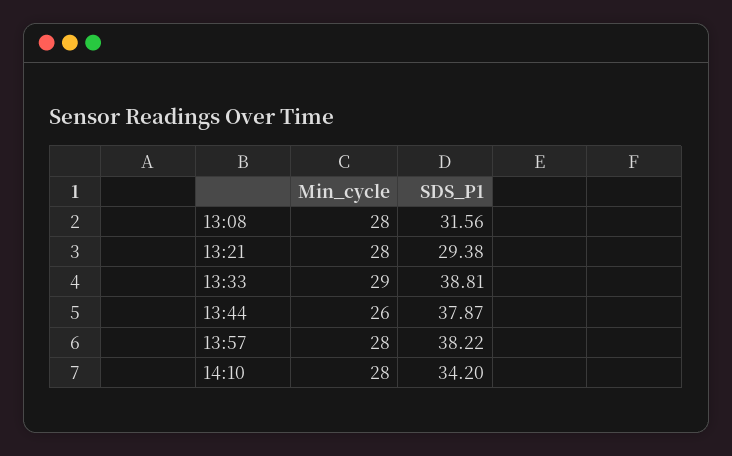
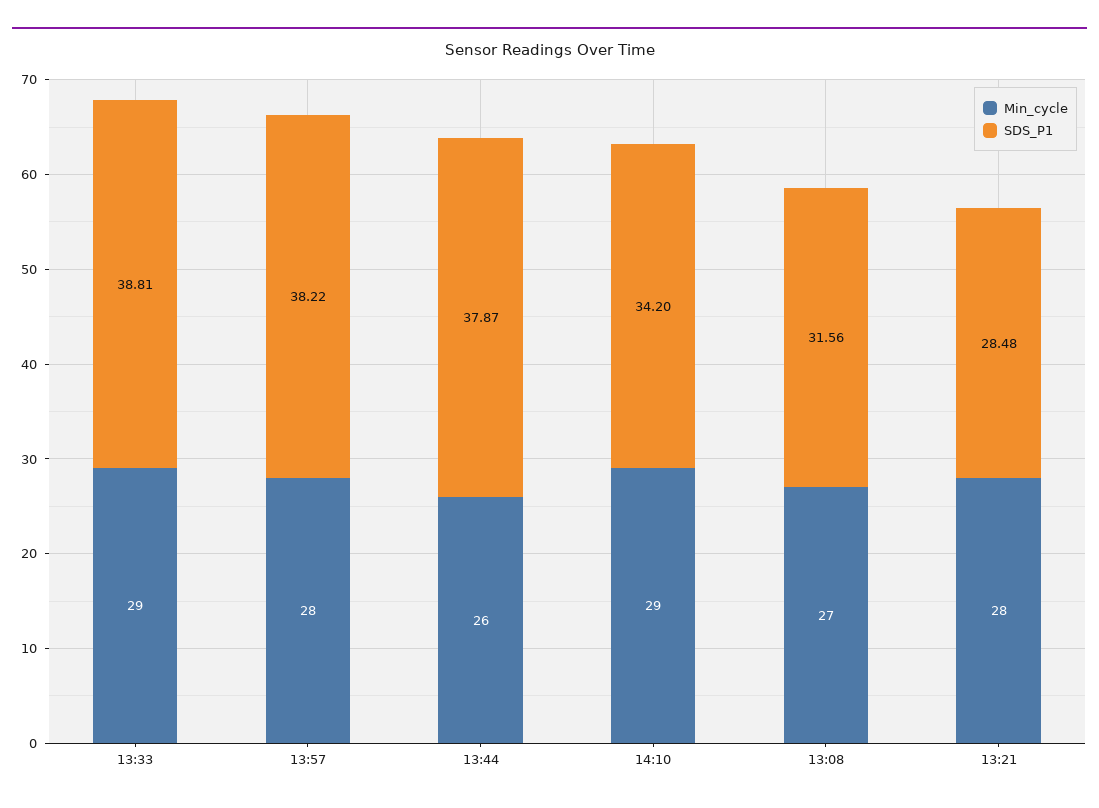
Min_cycle, 13:08: 28 -> 27
SDS_P1, 13:21: 29.38 -> 28.48
Min_cycle, 14:10: 28 -> 29

